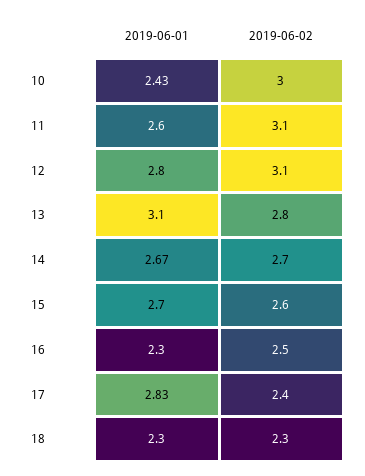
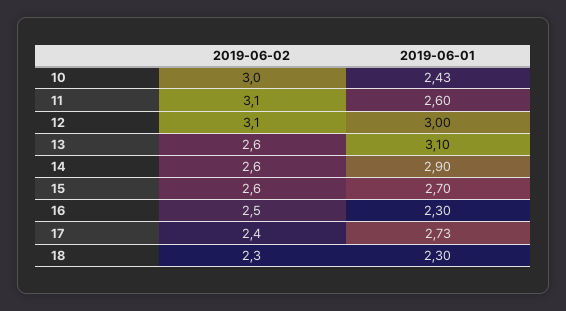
2019-06-01, 12: 2.8 -> 3
2019-06-02, 13: 2.8 -> 2.6
2019-06-01, 14: 2.67 -> 2.9
2019-06-02, 14: 2.7 -> 2.6
2019-06-01, 17: 2.83 -> 2.73

